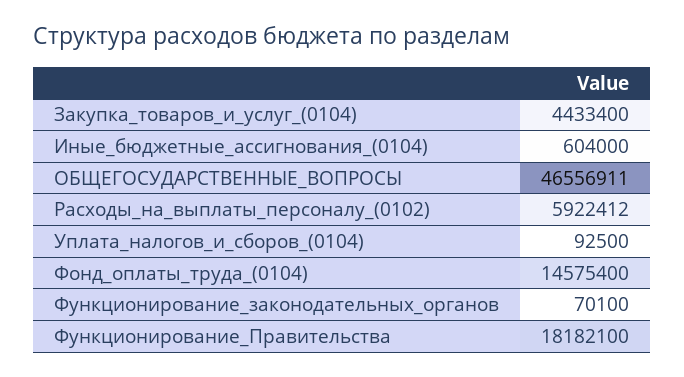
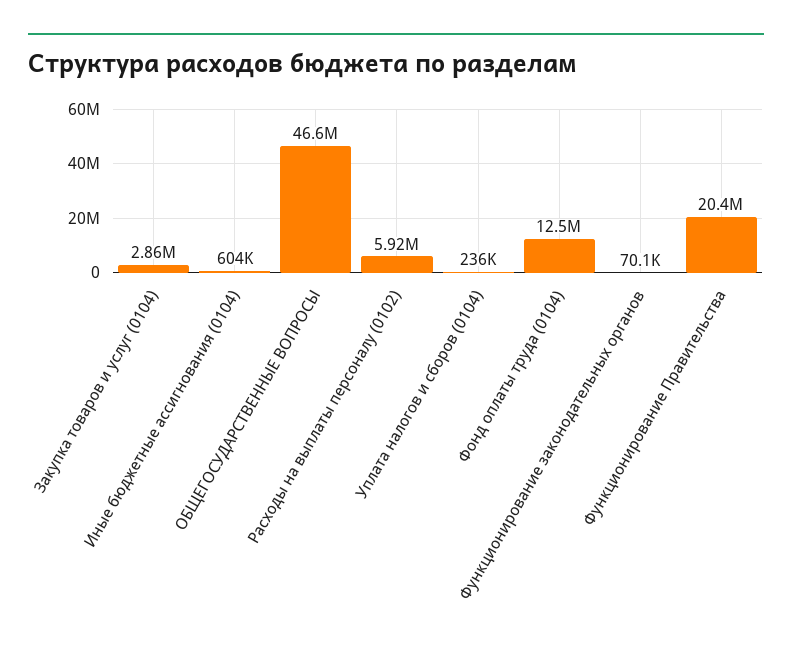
Закупка_товаров_и_услуг_(0104): 4433400 -> 2860000
Уплата_налогов_и_сборов_(0104): 92500 -> 236000
Фонд_оплаты_труда_(0104): 14575400 -> 12500000
Функционирование_Правительства: 18182100 -> 20400000

